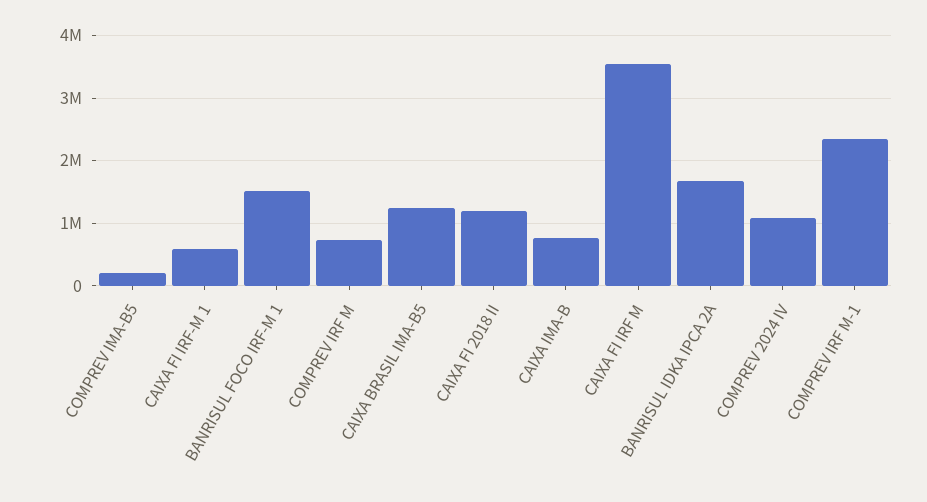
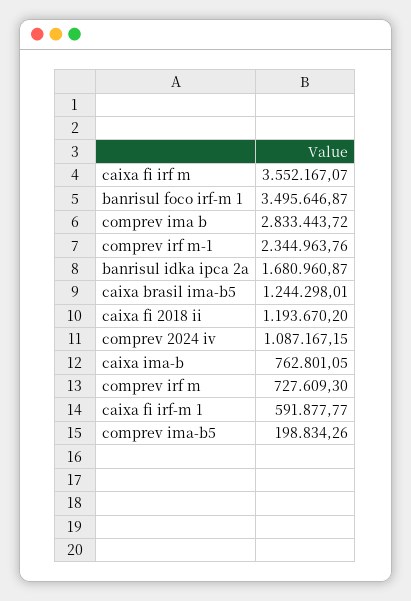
BANRISUL FOCO IRF-M 1: 1500000 -> 3495646.87
comprev ima b: none -> 2833443.72

